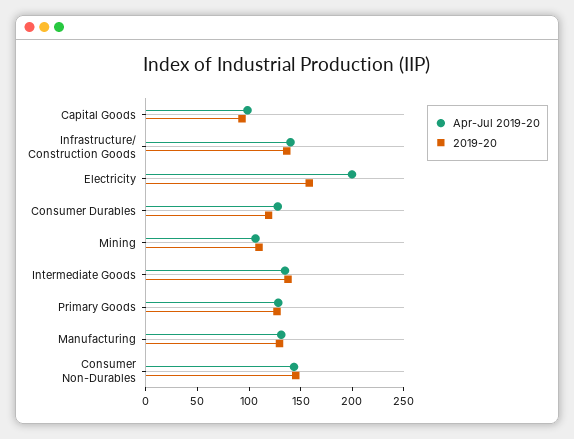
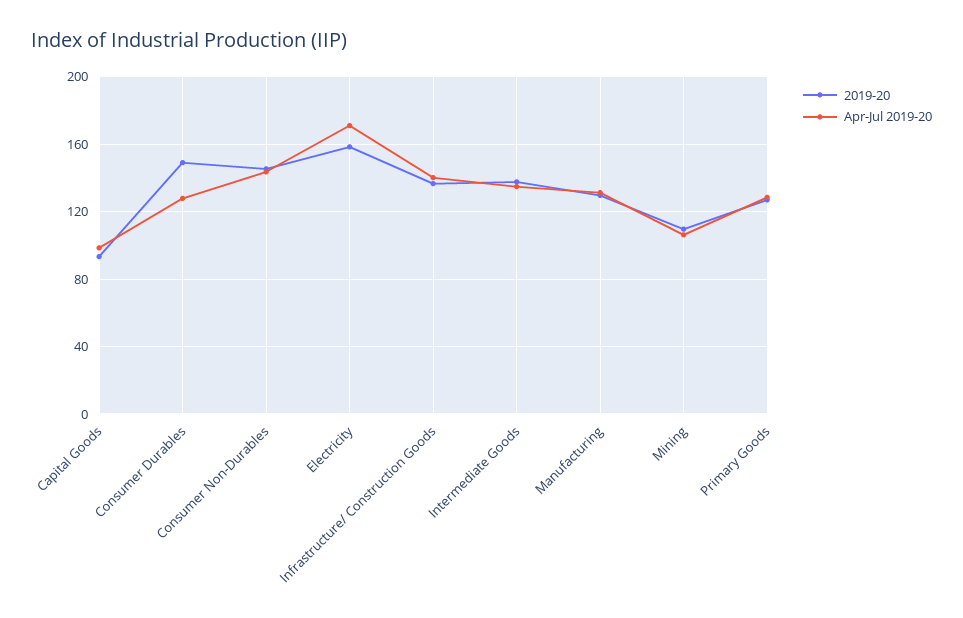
Apr-Jul 2019-20, Electricity: 200 -> 170
2019-20, Consumer Durables: 120 -> 150

